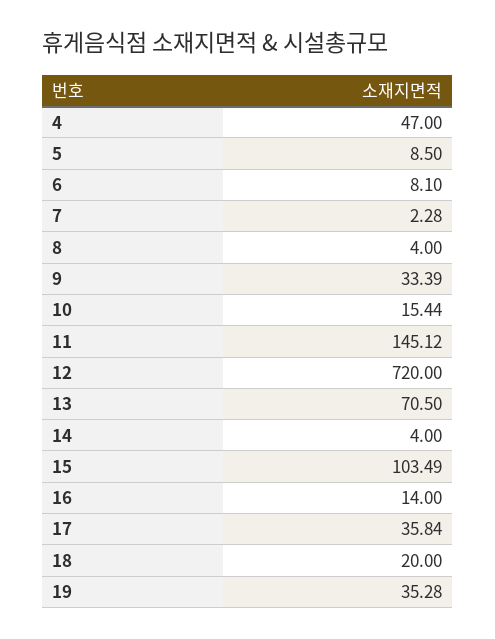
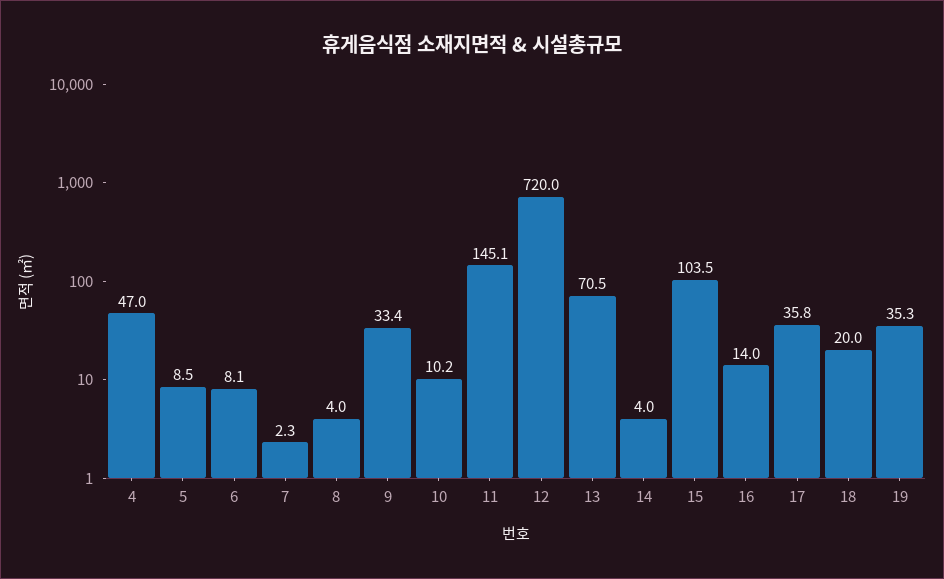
10: 15.44 -> 10.2

